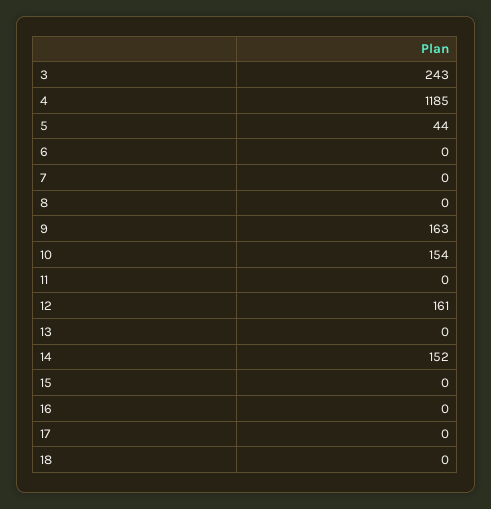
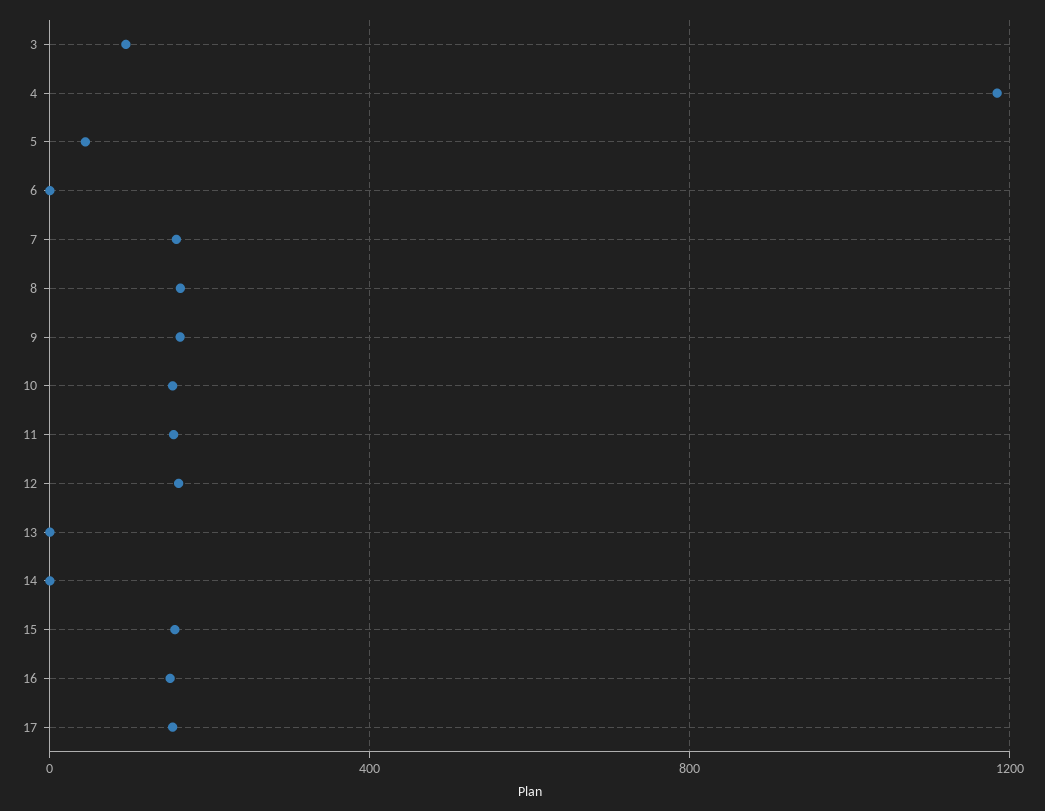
3: 243 -> 100
7: 0 -> 150
8: 0 -> 150
11: 0 -> 150
14: 152 -> 0
15: 0 -> 150
16: 0 -> 150
17: 0 -> 150
18: 0 -> none

